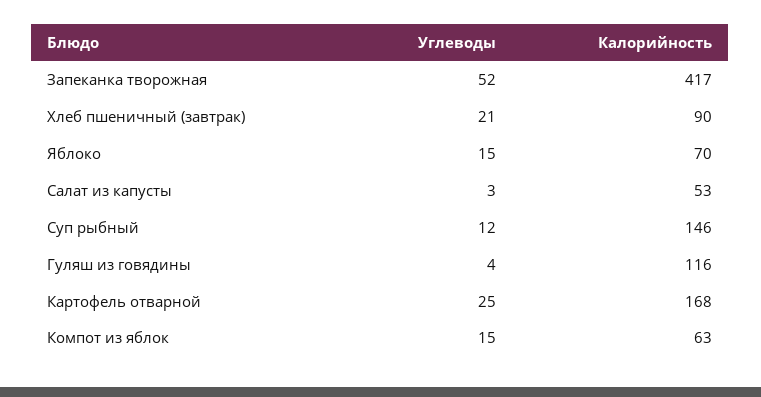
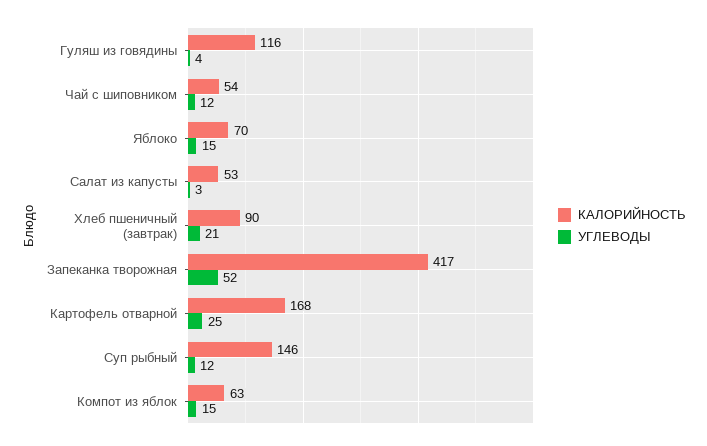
Калорийность, Чай с шиповником: none -> 54
Углеводы, Чай с шиповником: none -> 12

